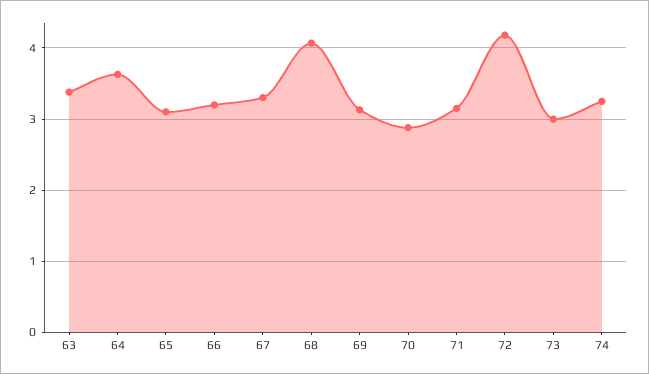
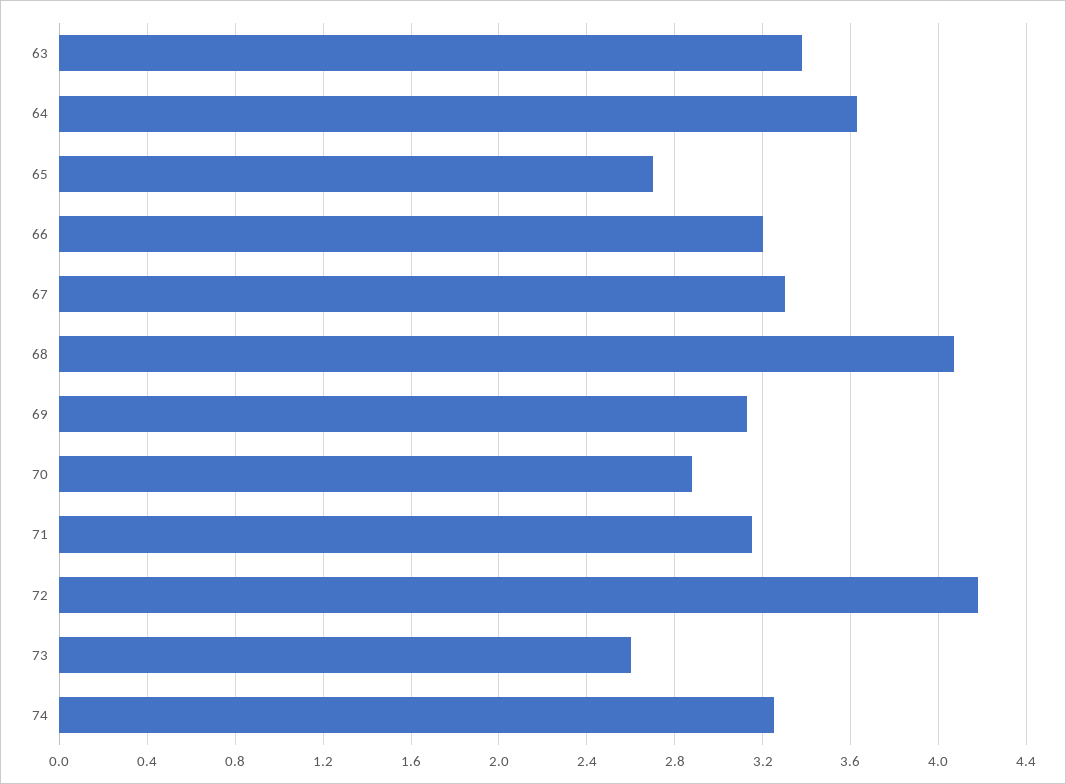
65: 3.1 -> 2.7
73: 3 -> 2.6

